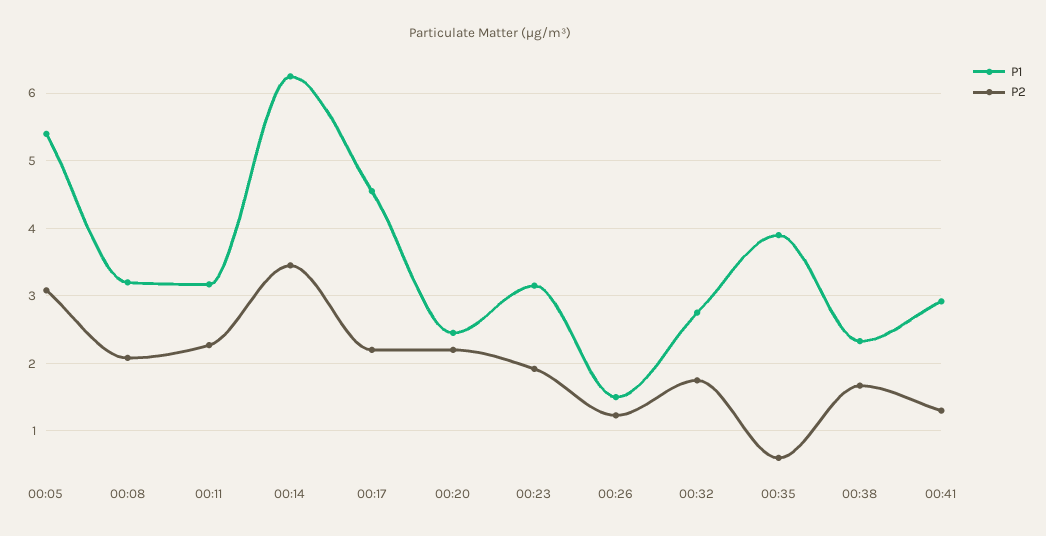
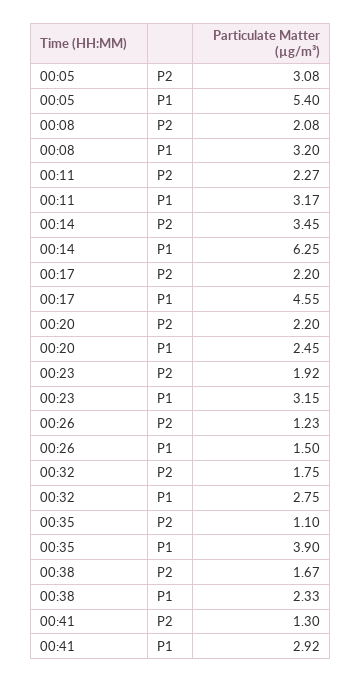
P2, 00:35: 0.6 -> 1.1

